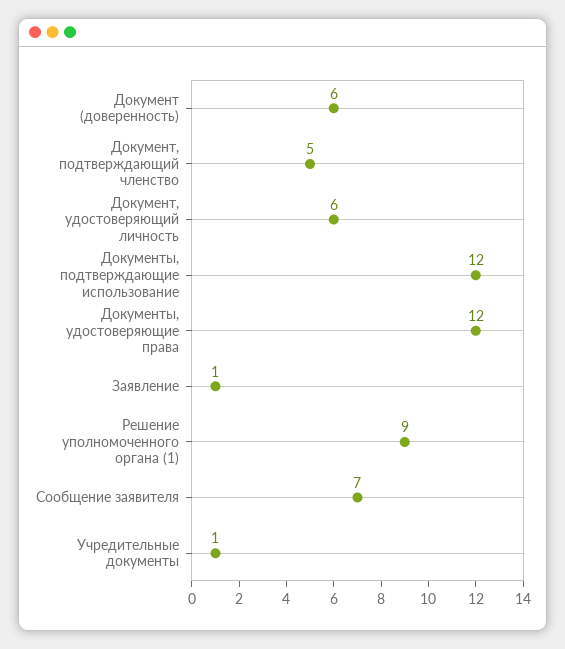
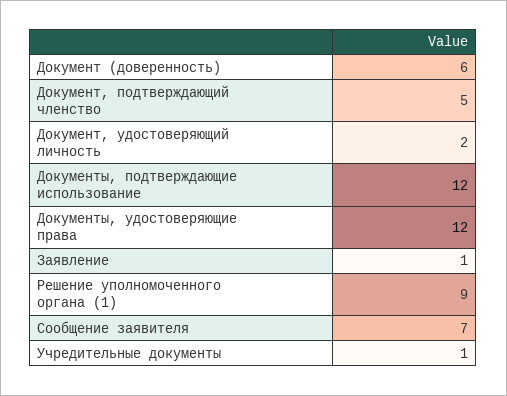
Документ, удостоверяющий личность: 6 -> 2

